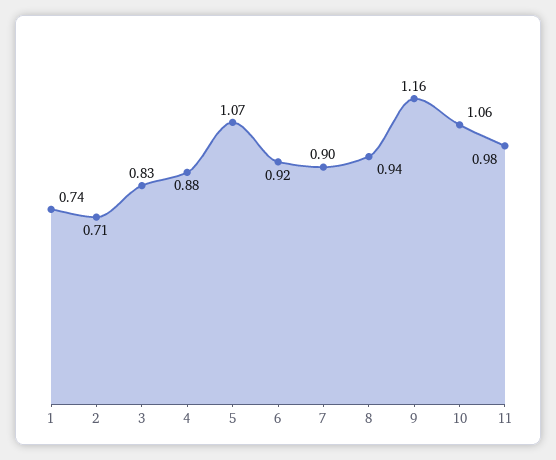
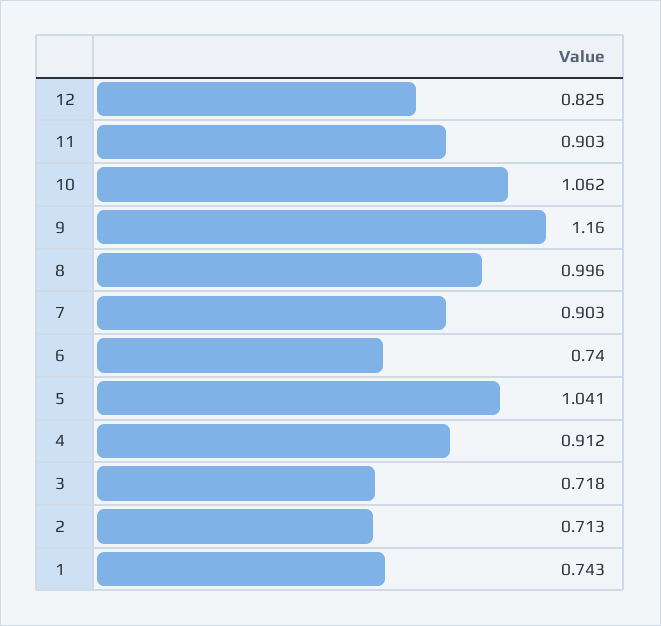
3: 0.83 -> 0.718
4: 0.88 -> 0.912
5: 1.07 -> 1.041
6: 0.92 -> 0.74
8: 0.94 -> 0.996
11: 0.98 -> 0.903
12: none -> 0.825

